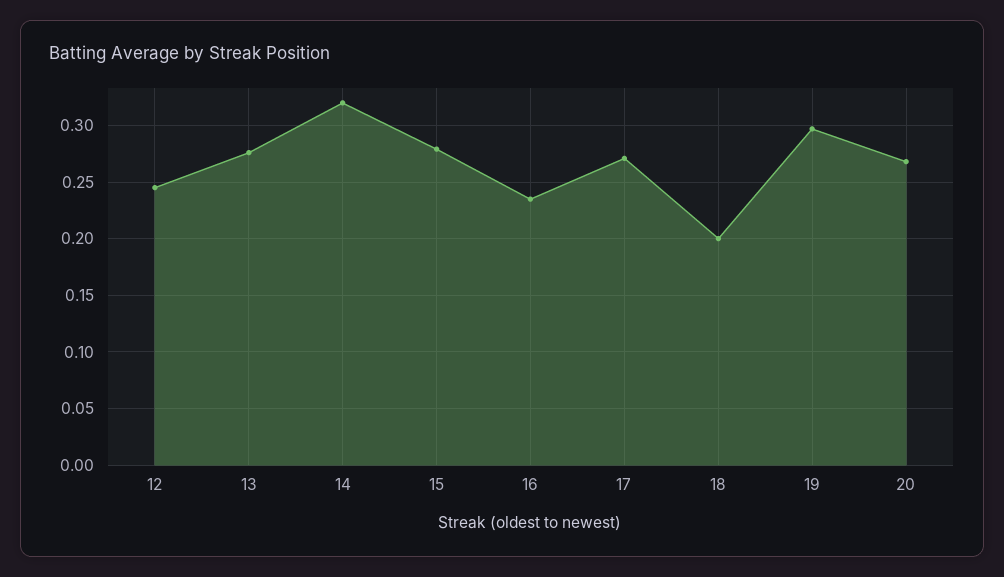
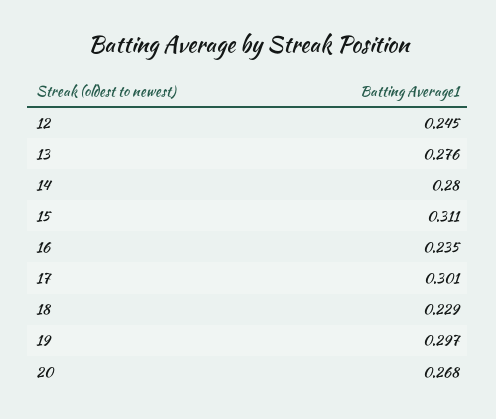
14: 0.32 -> 0.28
15: 0.28 -> 0.311
17: 0.27 -> 0.301
18: 0.2 -> 0.229

